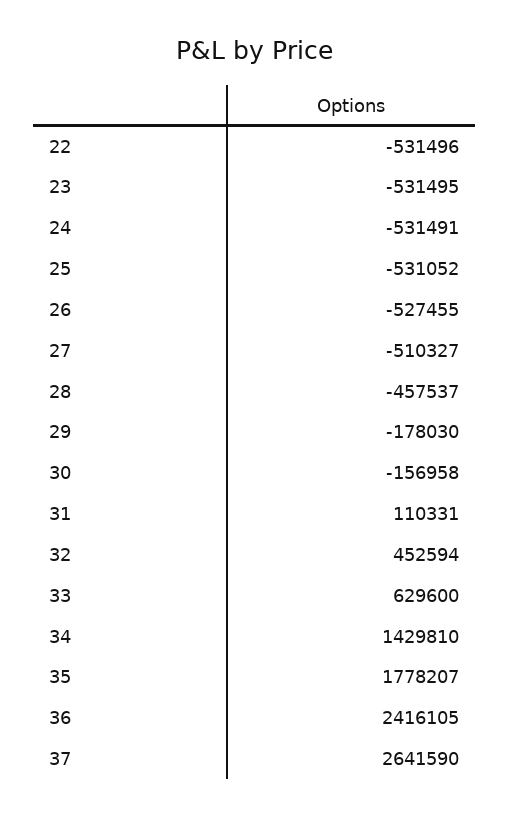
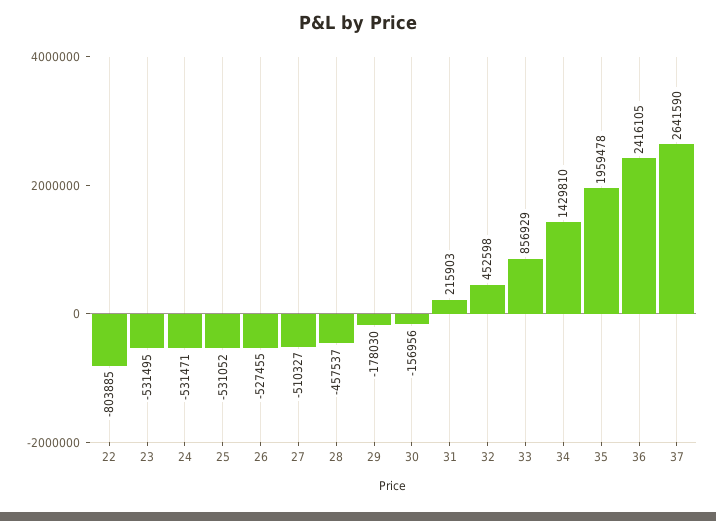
22: -531496 -> -803885
24: -531491 -> -531471
30: -156958 -> -156956
31: 110331 -> 215903
32: 452594 -> 452598
33: 629600 -> 856929
35: 1778207 -> 1959478

